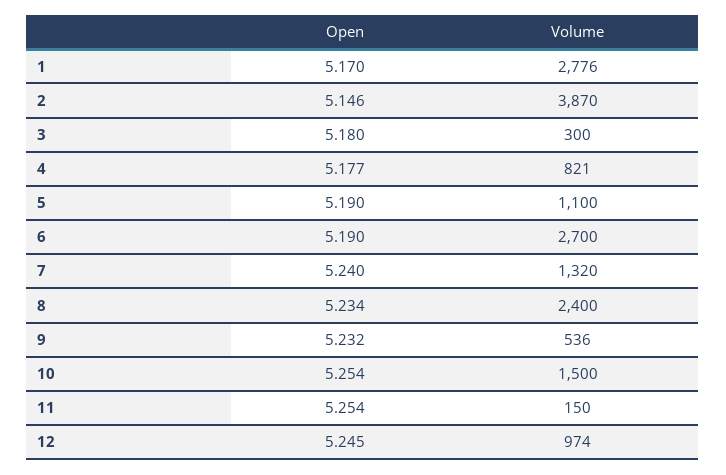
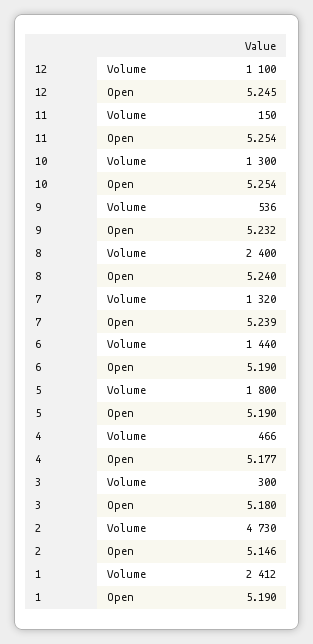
Open, 1: 5.17 -> 5.19
Volume, 1: 2776 -> 2412
Volume, 2: 3870 -> 4730
Volume, 4: 821 -> 466
Volume, 5: 1100 -> 1800
Volume, 6: 2700 -> 1440
Open, 7: 5.24 -> 5.239
Open, 8: 5.234 -> 5.24
Volume, 10: 1500 -> 1300
Volume, 12: 974 -> 1100

